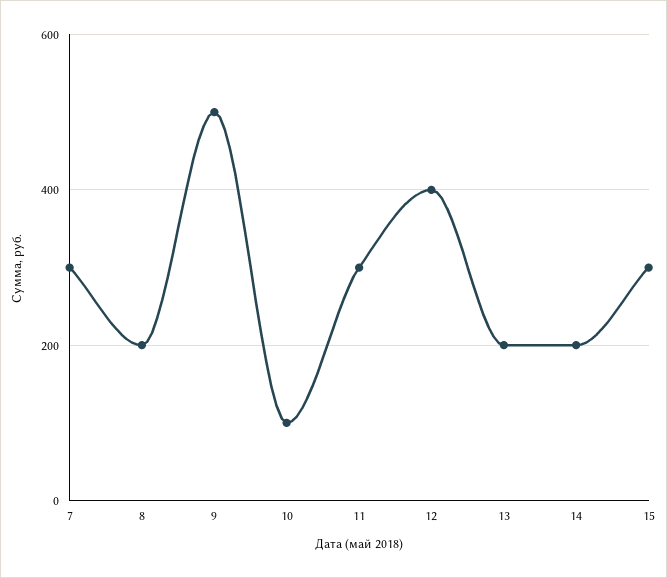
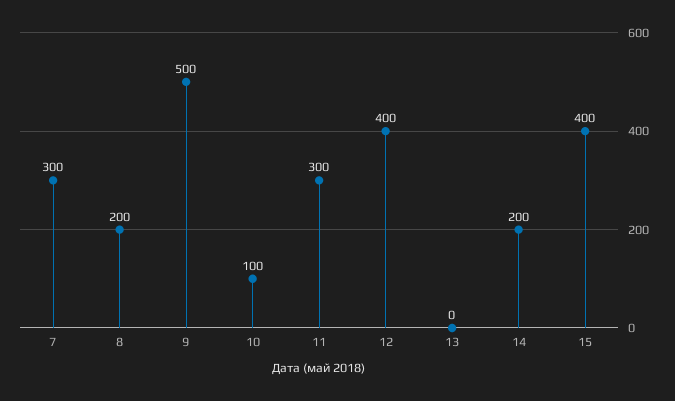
13: 200 -> 0
15: 300 -> 400

